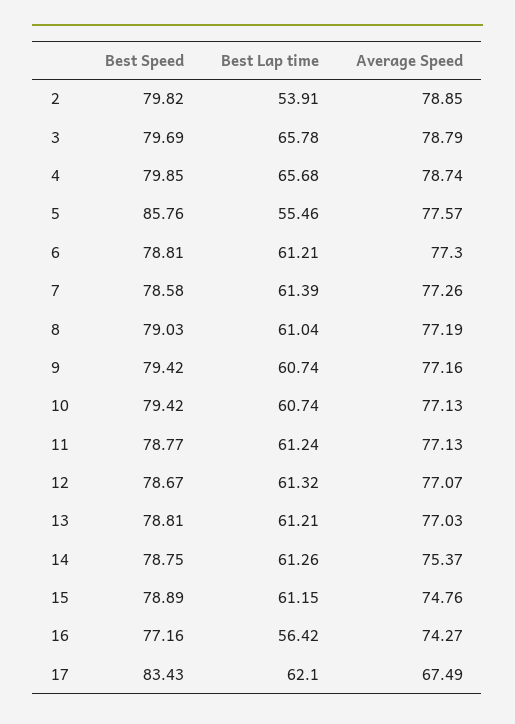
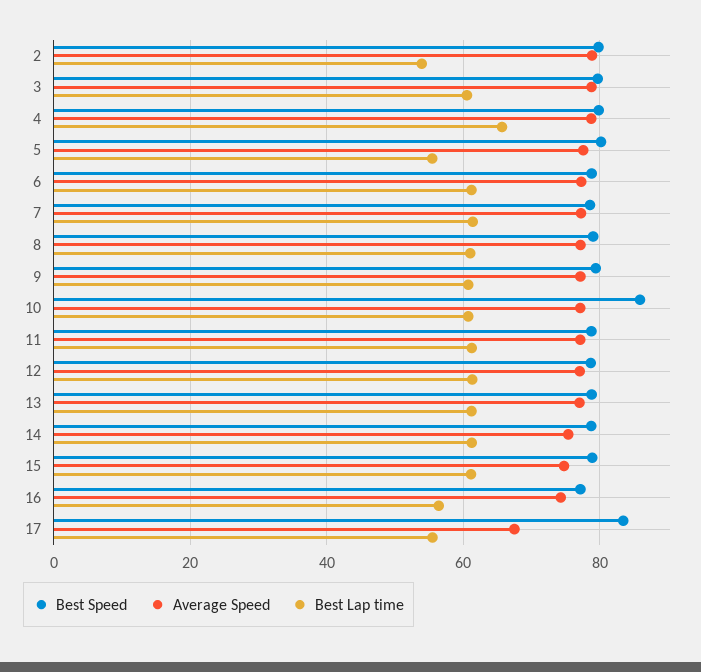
Best Lap time, 3: 65.78 -> 60
Best Speed, 5: 85.76 -> 80
Best Speed, 10: 79.42 -> 86
Best Lap time, 17: 62.1 -> 56

